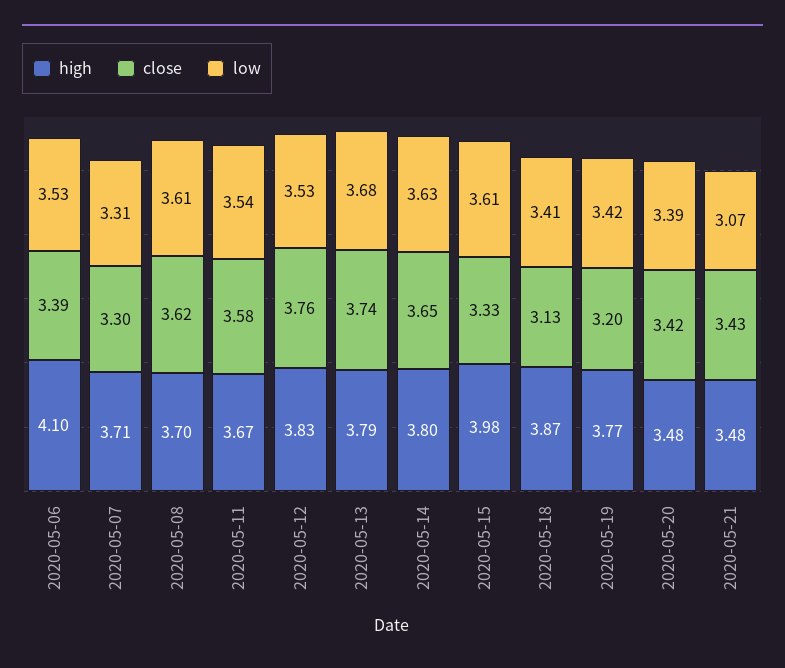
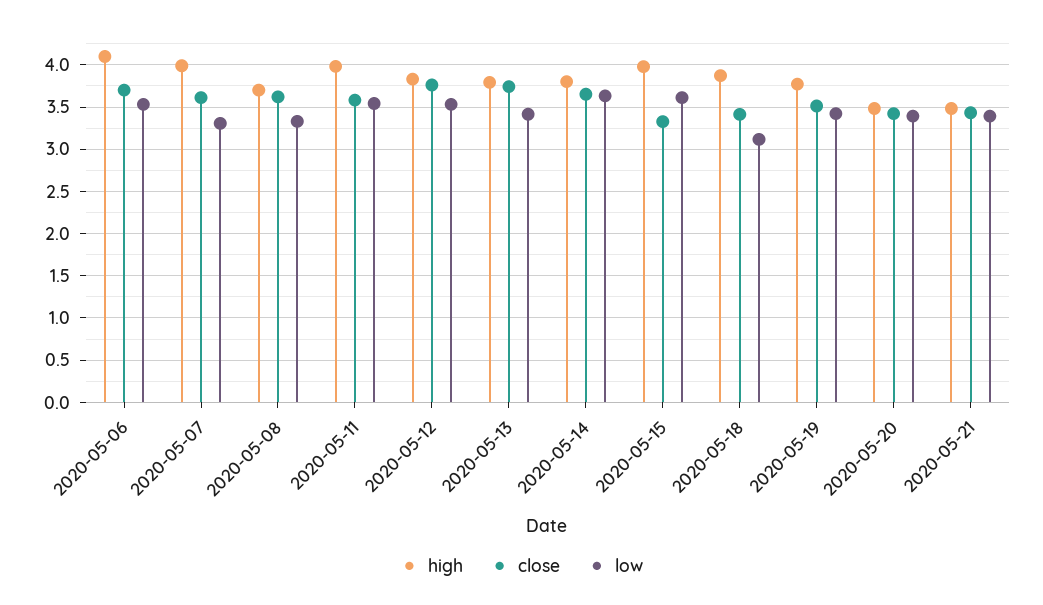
close, 2020-05-06: 3.39 -> 3.7
high, 2020-05-07: 3.71 -> 4
close, 2020-05-07: 3.3 -> 3.6
low, 2020-05-08: 3.61 -> 3.3
high, 2020-05-11: 3.67 -> 4
low, 2020-05-13: 3.68 -> 3.4
close, 2020-05-18: 3.13 -> 3.4
low, 2020-05-18: 3.41 -> 3.1
close, 2020-05-19: 3.2 -> 3.5
low, 2020-05-21: 3.07 -> 3.4

